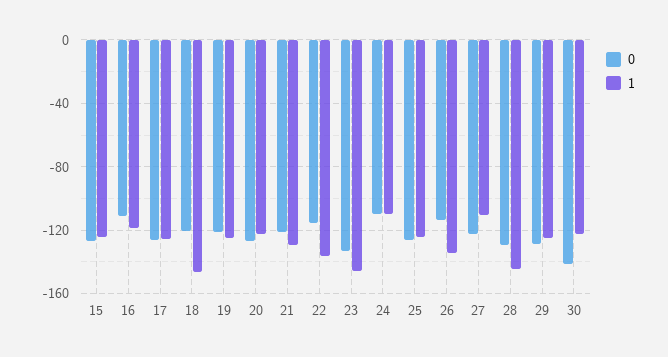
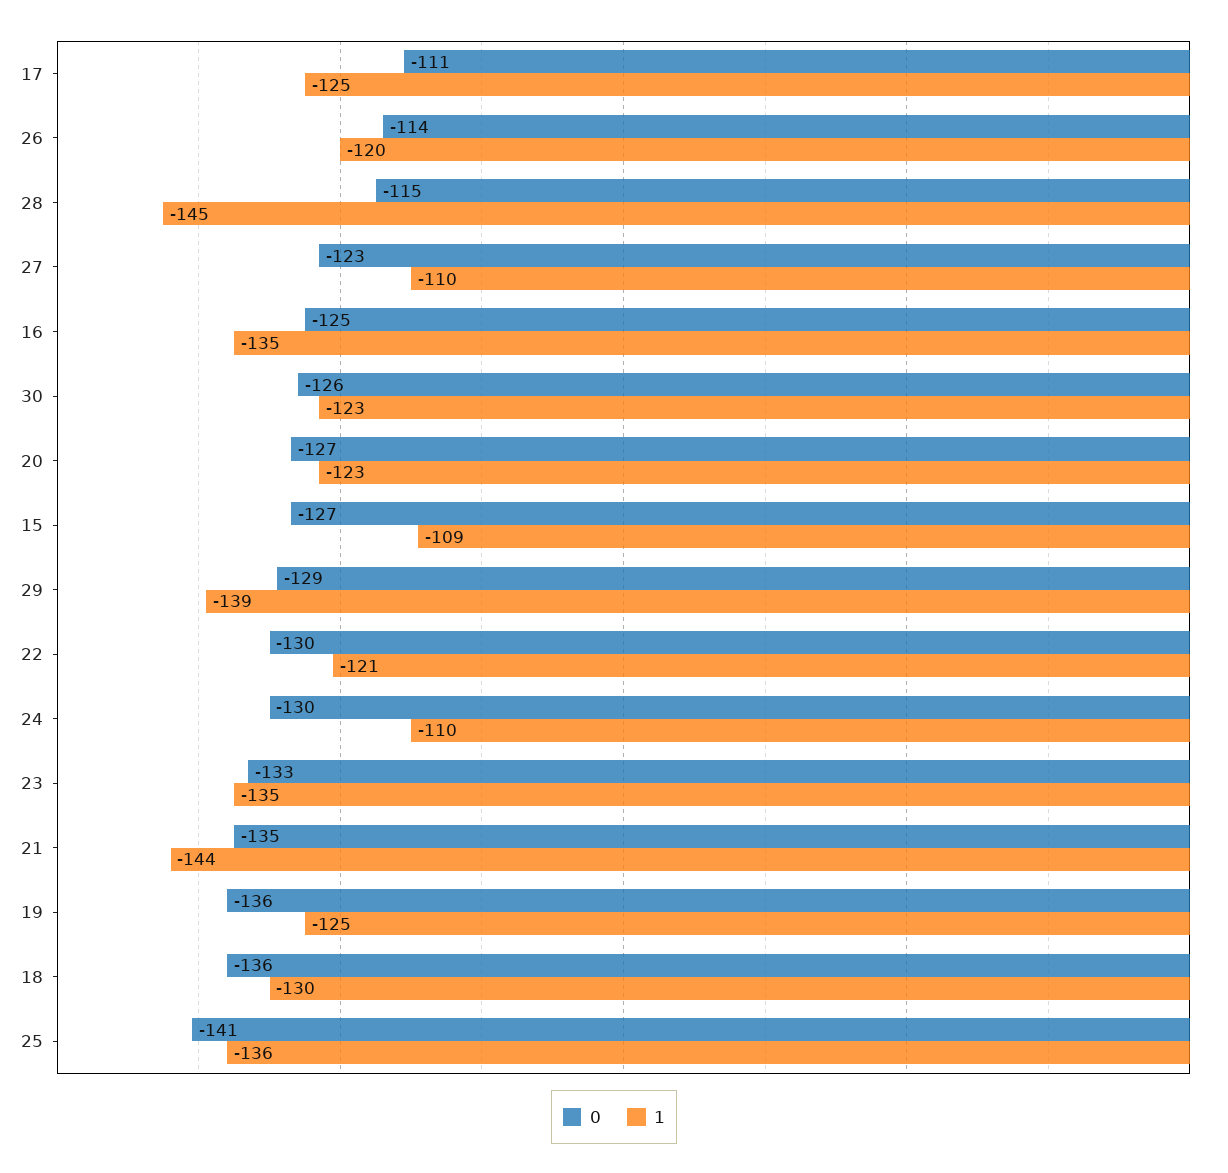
1, 15: -125 -> -109
0, 16: -110 -> -125
1, 16: -120 -> -135
0, 17: -125 -> -111
0, 18: -120 -> -136
1, 18: -145 -> -130
0, 19: -120 -> -136
0, 21: -120 -> -135
1, 21: -130 -> -144
0, 22: -115 -> -130
1, 22: -135 -> -121
1, 23: -145 -> -135
0, 24: -110 -> -130
0, 25: -125 -> -141
1, 25: -125 -> -136
1, 26: -135 -> -120
0, 28: -130 -> -115
1, 29: -125 -> -139
0, 30: -140 -> -126

